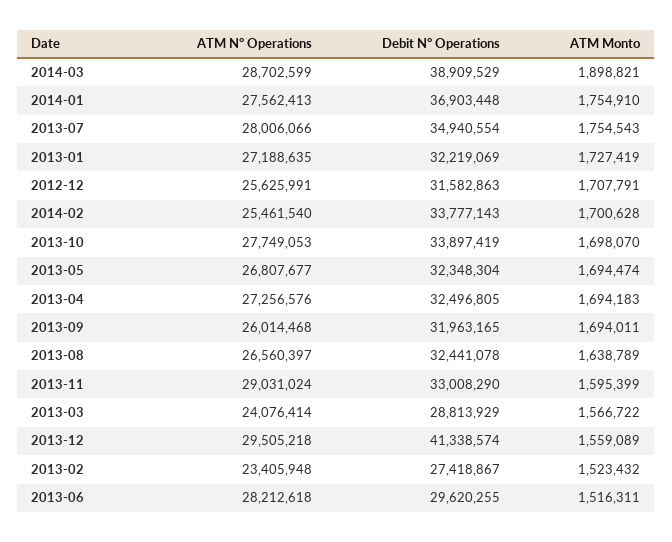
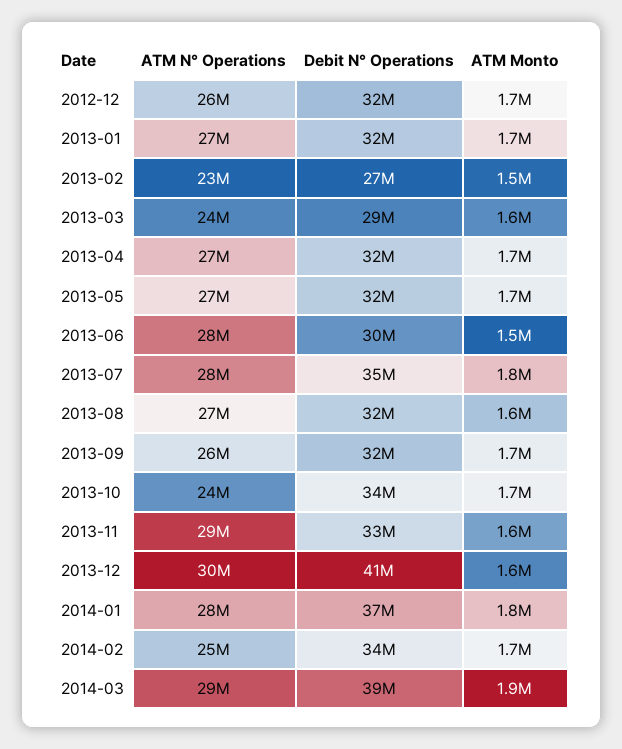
ATM N° Operations, 2013-10: 27749053 -> 24000000

